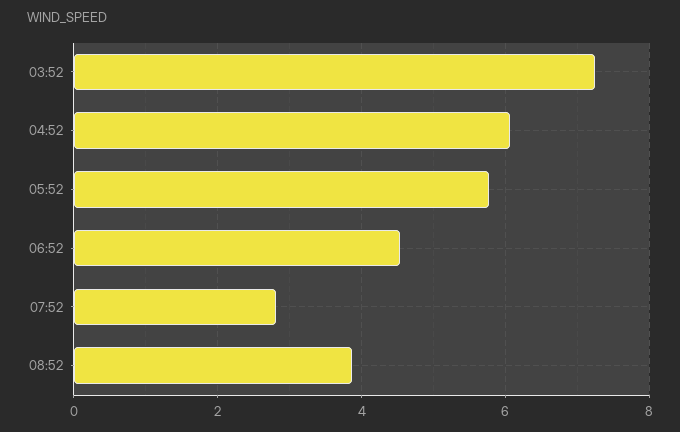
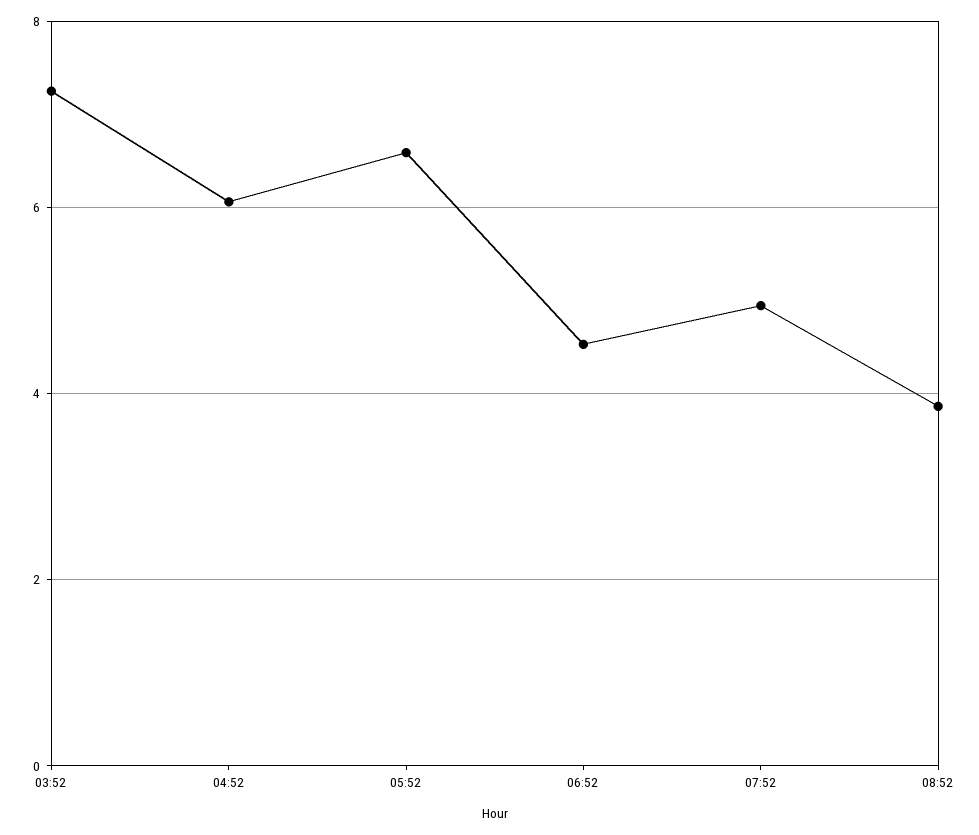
05:52: 5.8 -> 6.6
07:52: 2.8 -> 5

